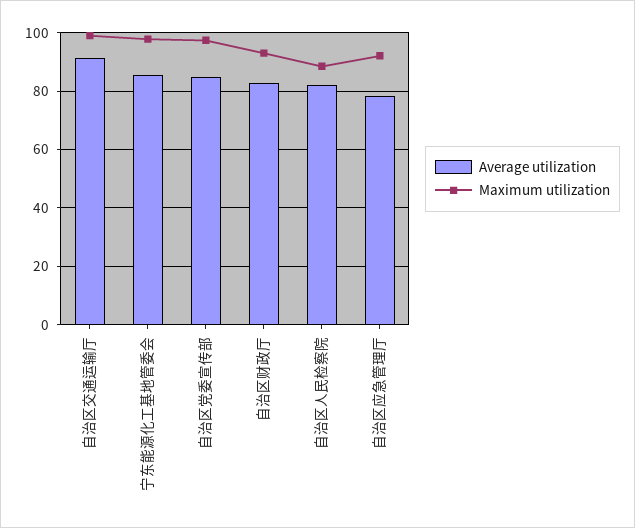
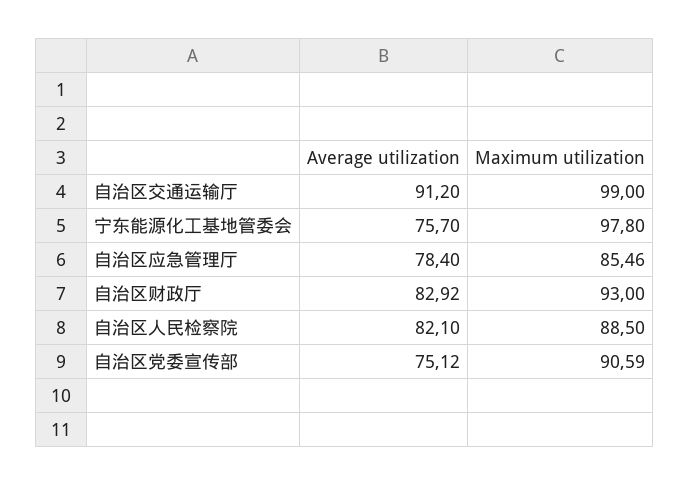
Average utilization, 宁东能源化工基地管委会: 85 -> 75.7
Average utilization, 自治区党委宣传部: 85 -> 75.12
Maximum utilization, 自治区党委宣传部: 97.5 -> 90.59
Maximum utilization, 自治区应急管理厅: 92.5 -> 85.46

